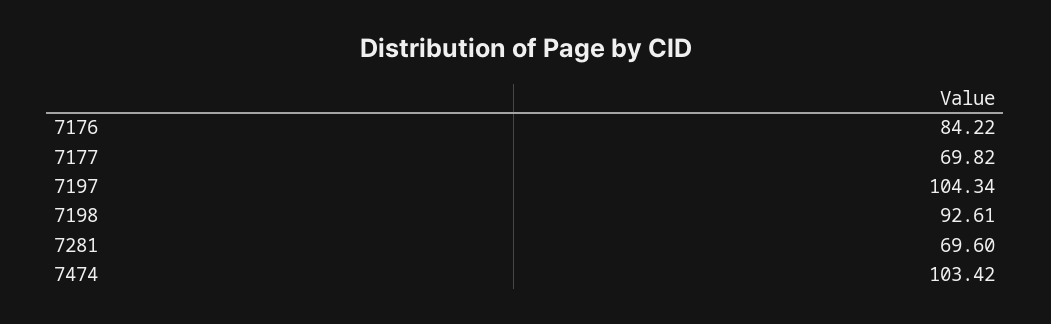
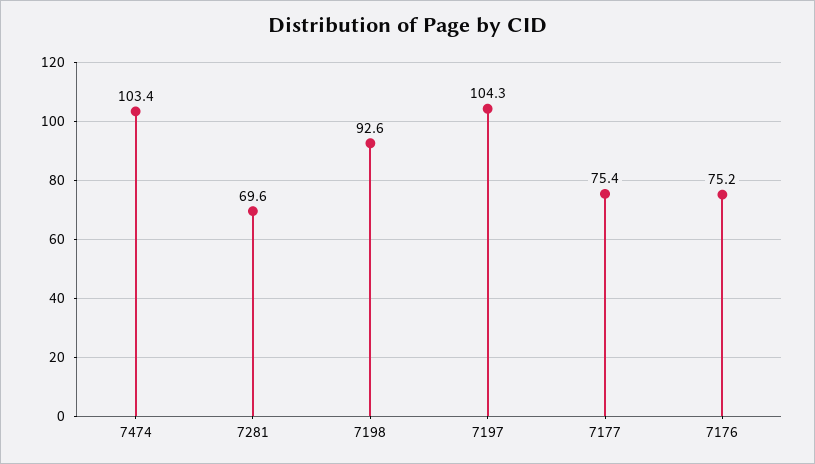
7176: 84.22 -> 75.2
7177: 69.82 -> 75.4

